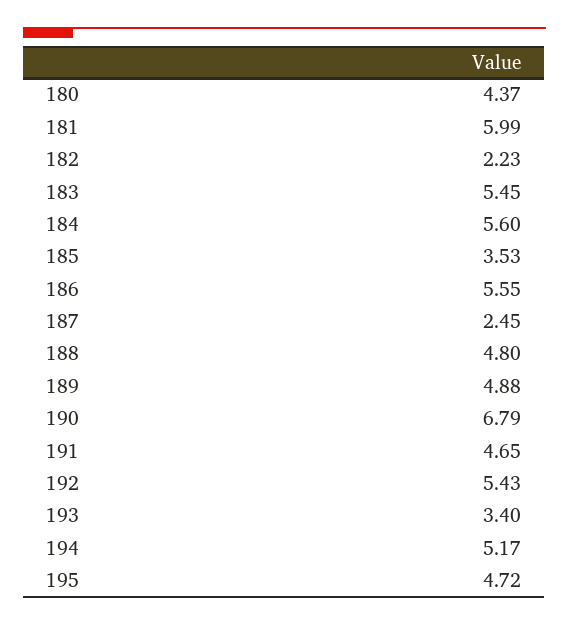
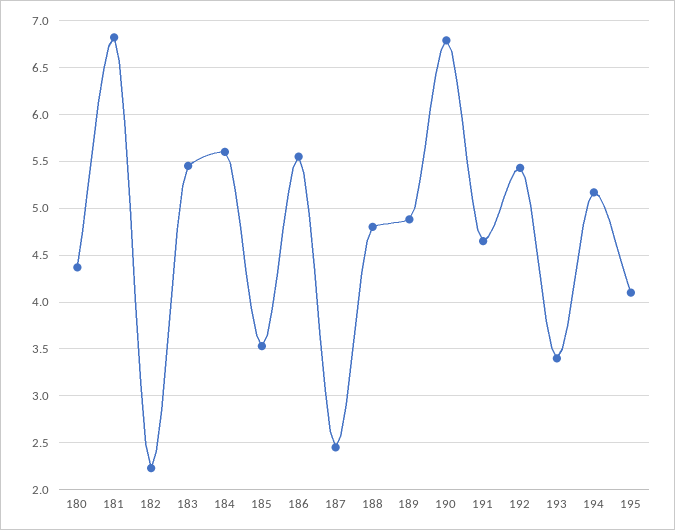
181: 5.99 -> 6.8
195: 4.72 -> 4.1

